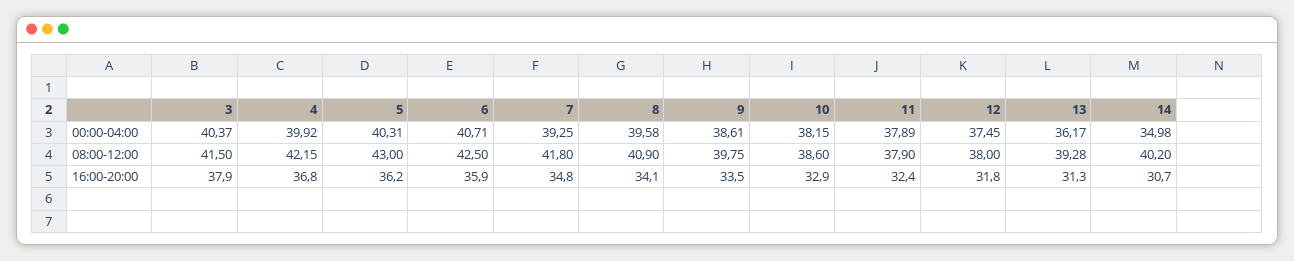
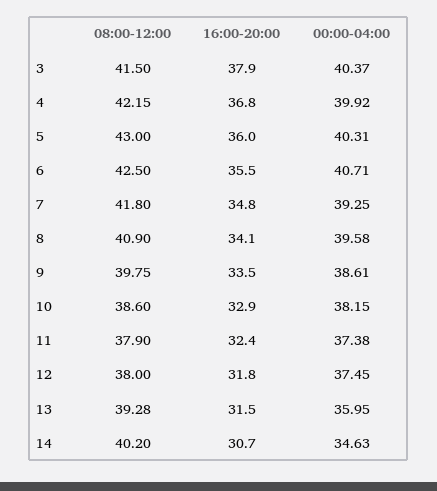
11, 00:00-04:00: 37.89 -> 37.38
13, 00:00-04:00: 36.17 -> 35.95
14, 00:00-04:00: 34.98 -> 34.63
5, 16:00-20:00: 36.2 -> 36
6, 16:00-20:00: 35.9 -> 35.5
13, 16:00-20:00: 31.3 -> 31.5

